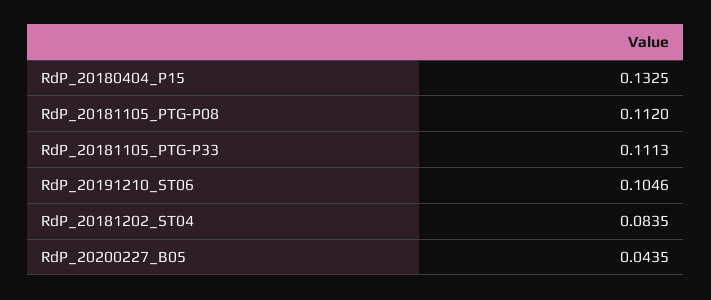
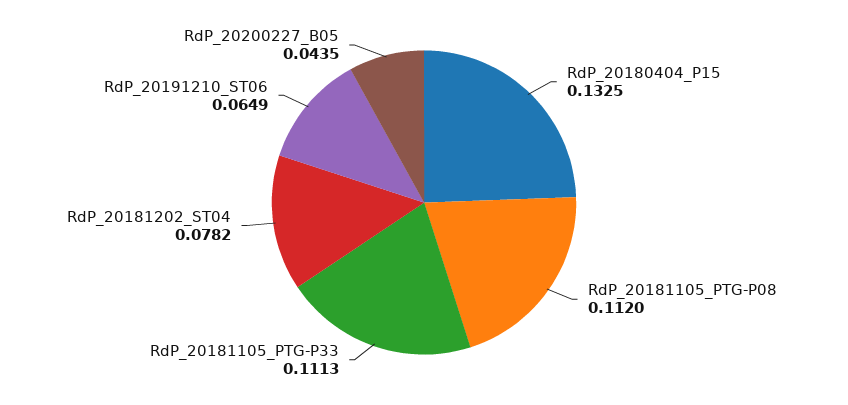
RdP_20191210_ST06: 0.1046 -> 0.0649
RdP_20181202_ST04: 0.0835 -> 0.0782

